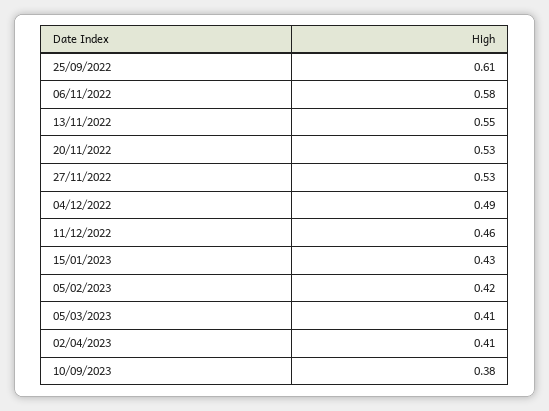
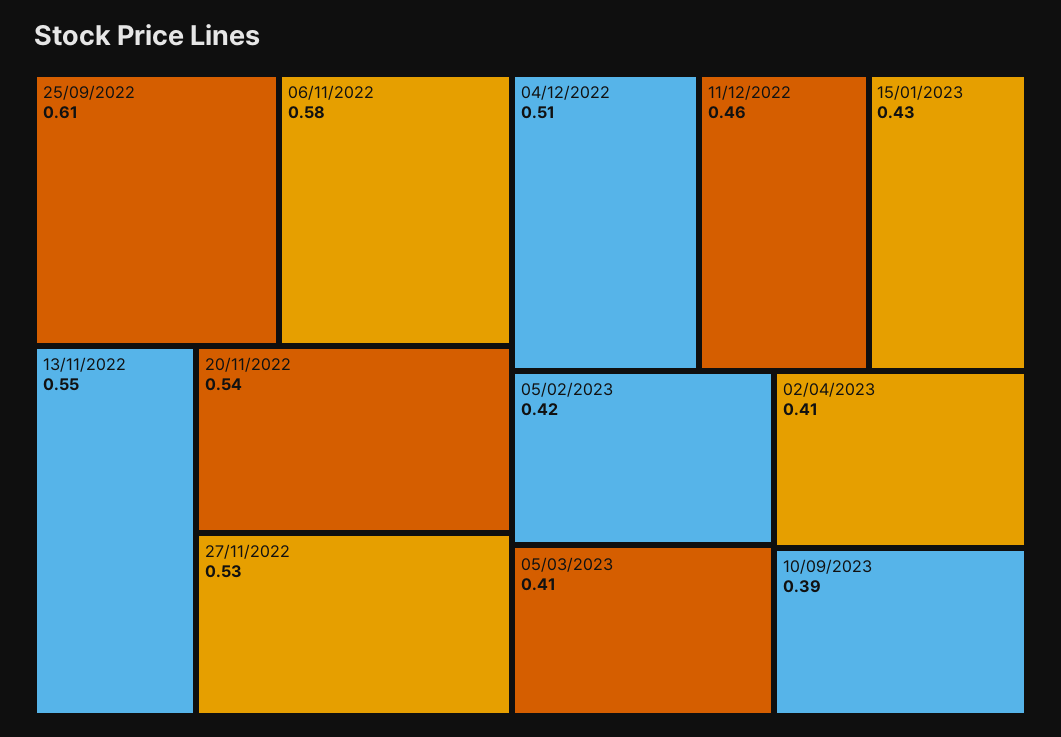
20/11/2022: 0.53 -> 0.54
04/12/2022: 0.49 -> 0.51
10/09/2023: 0.38 -> 0.39

